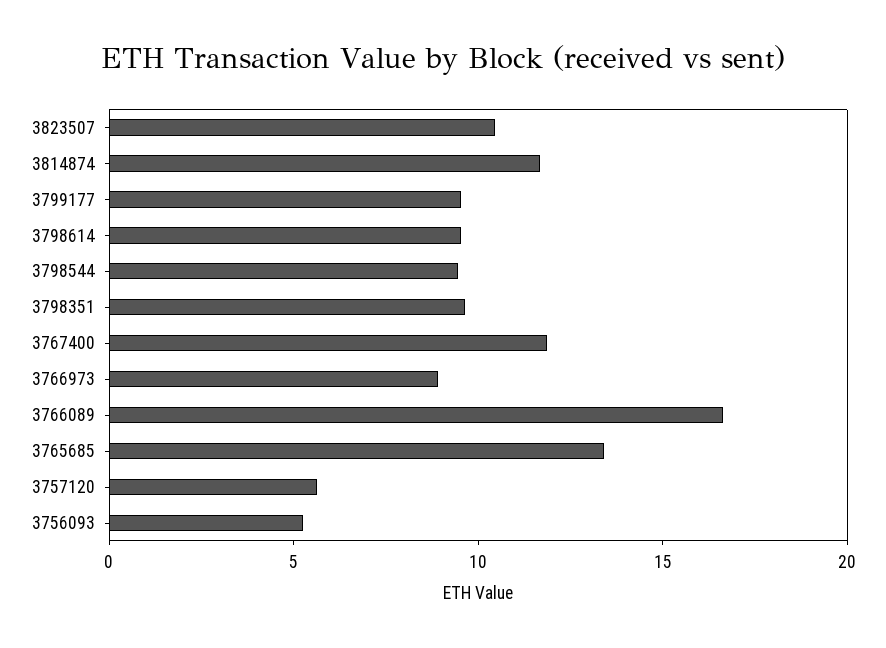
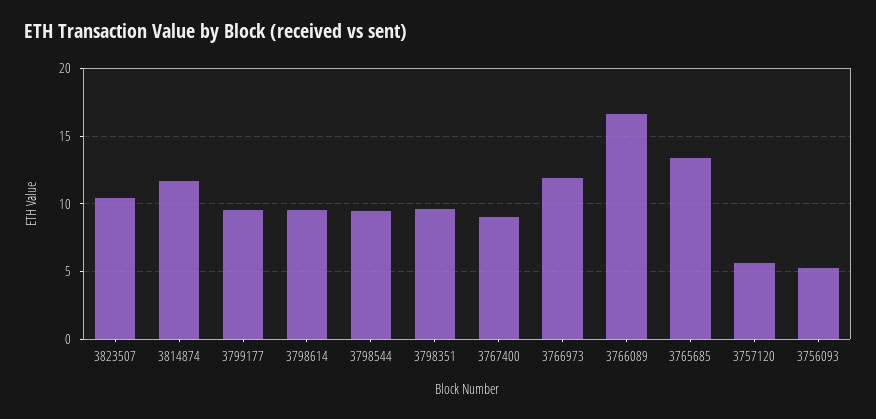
3767400: 12 -> 9
3766973: 9 -> 12

